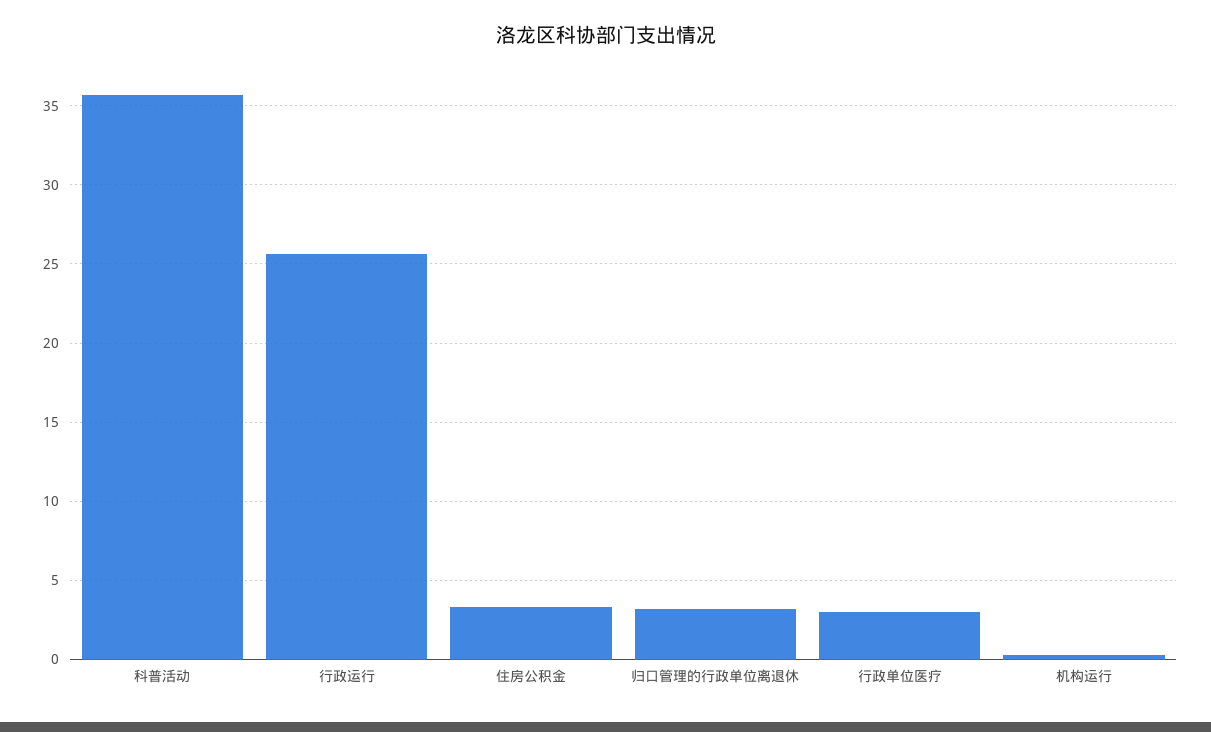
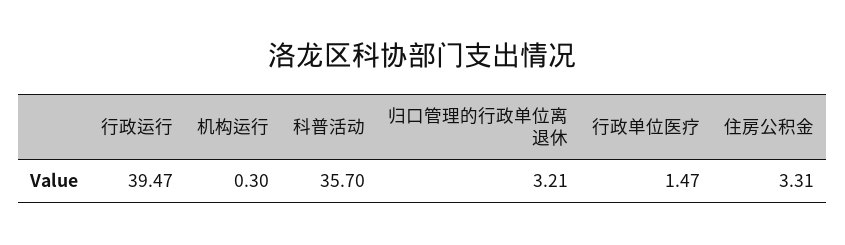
行政运行: 25.5 -> 39.47
行政单位医疗: 3 -> 1.47

